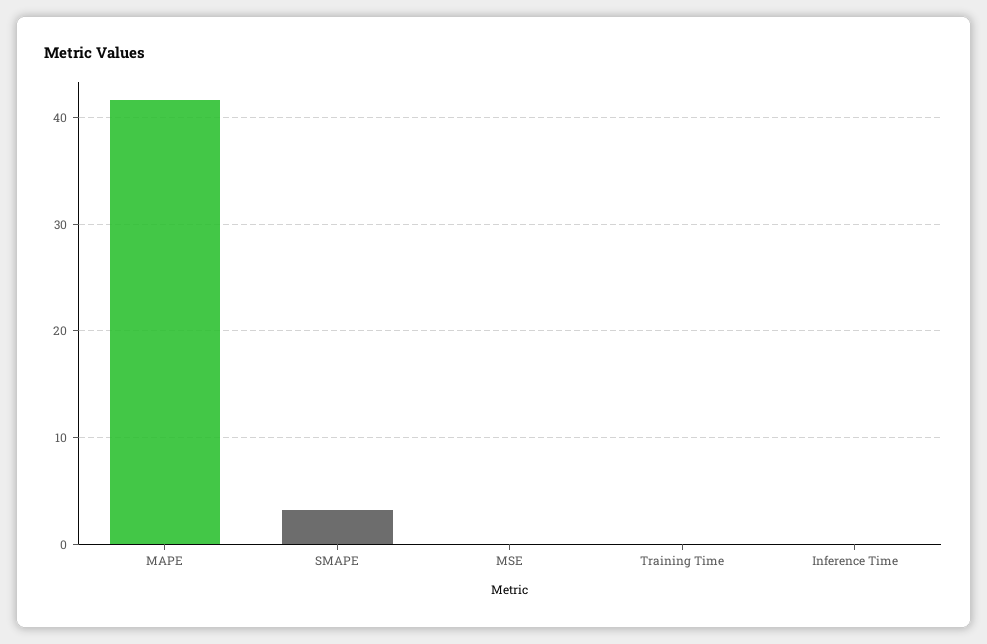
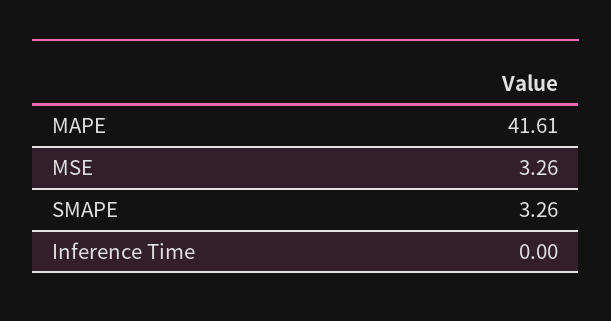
MSE: 0 -> 3.26
Training Time: 0 -> none

